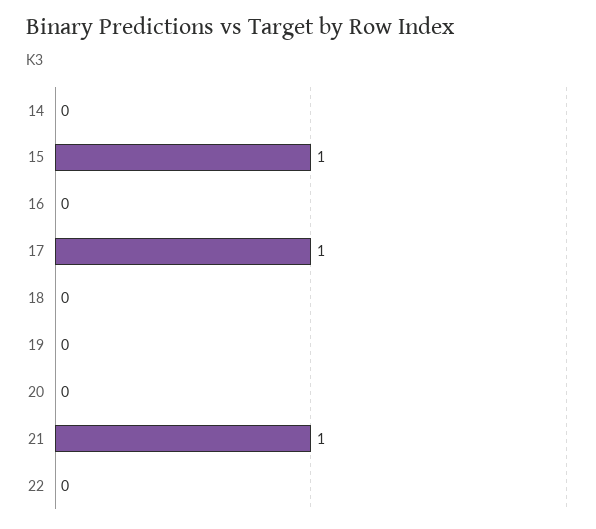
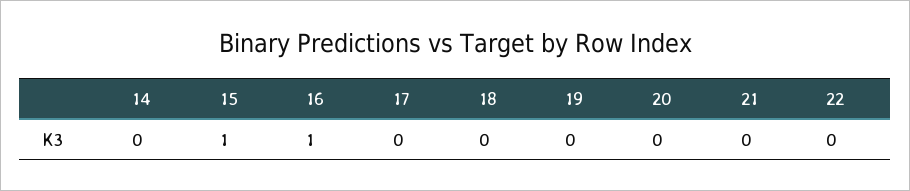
16: 0 -> 1
17: 1 -> 0
21: 1 -> 0

